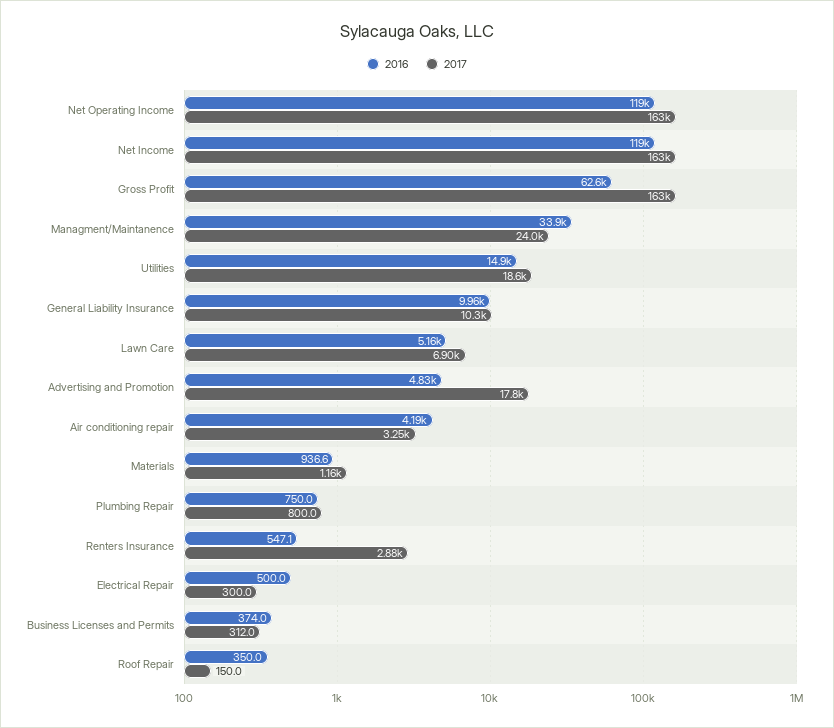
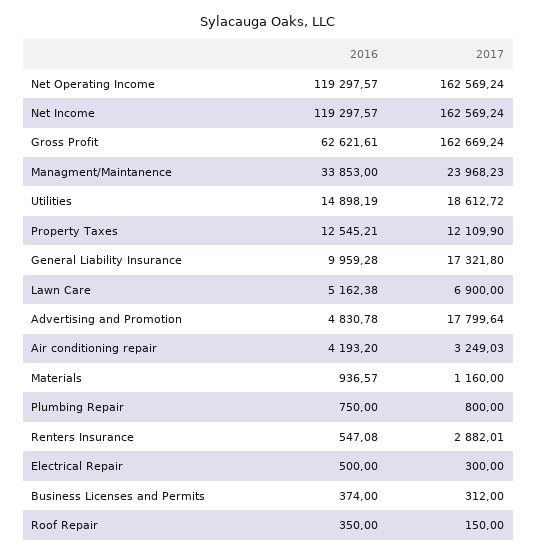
2017, General Liability Insurance: 10300 -> 17321.8
2016, Property Taxes: none -> 12545.21
2017, Property Taxes: none -> 12109.9

